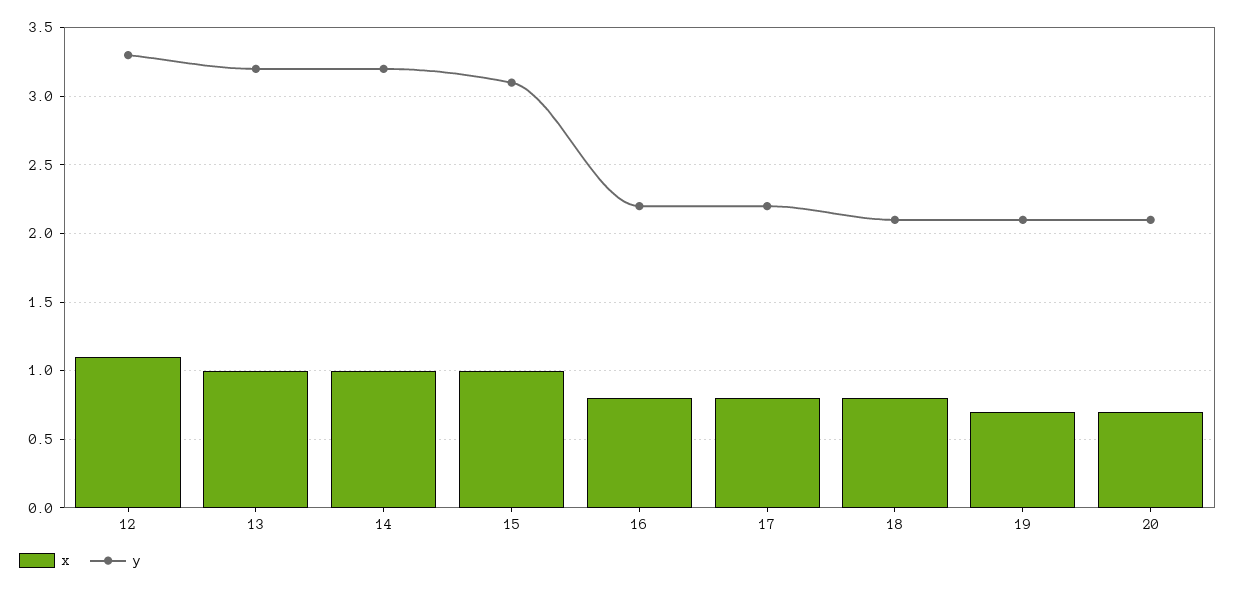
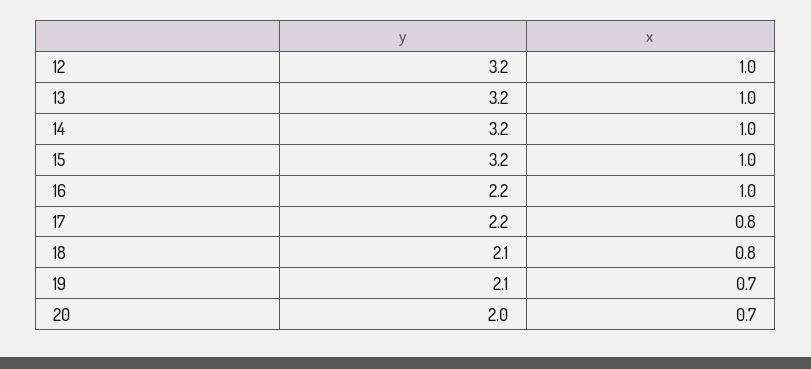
x, 12: 1.1 -> 1
y, 12: 3.3 -> 3.2
y, 15: 3.1 -> 3.2
x, 16: 0.8 -> 1
y, 20: 2.1 -> 2

